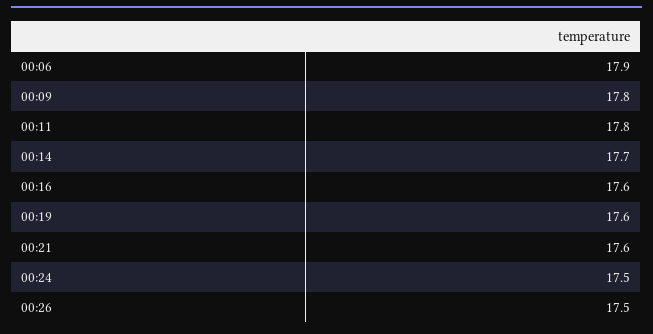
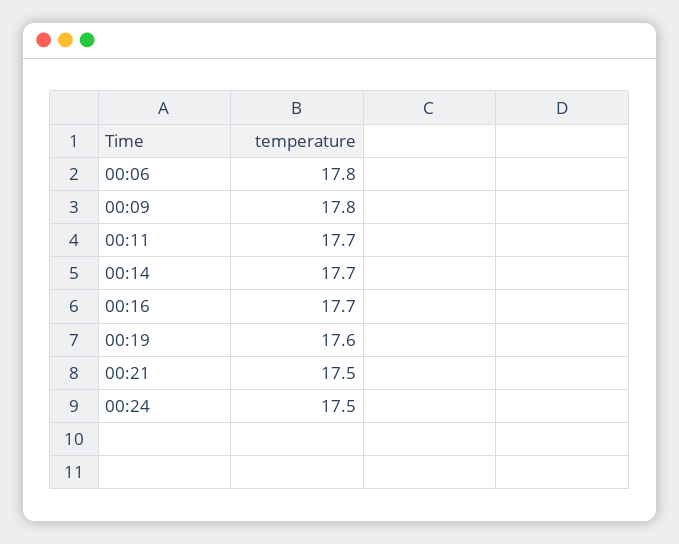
00:06: 17.9 -> 17.8
00:11: 17.8 -> 17.7
00:16: 17.6 -> 17.7
00:21: 17.6 -> 17.5
00:26: 17.5 -> none

